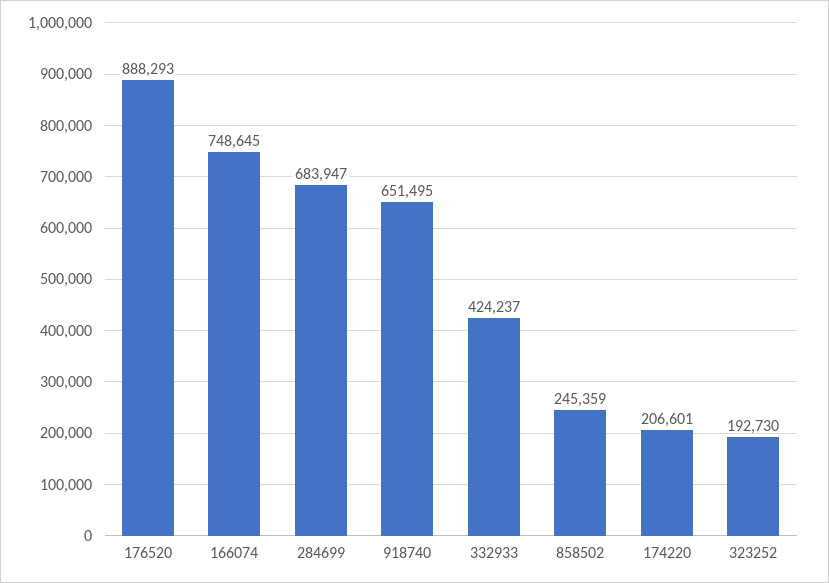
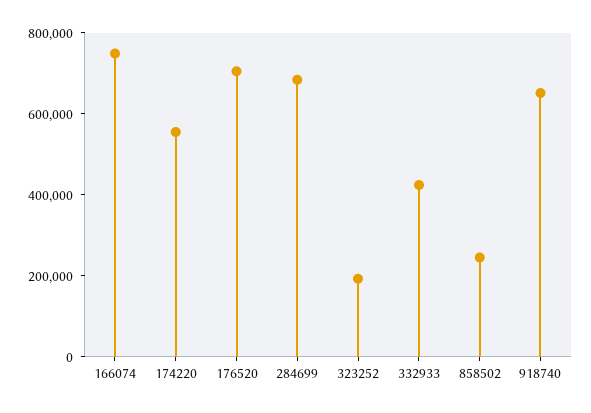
176520: 888293 -> 700000
174220: 206601 -> 550000

